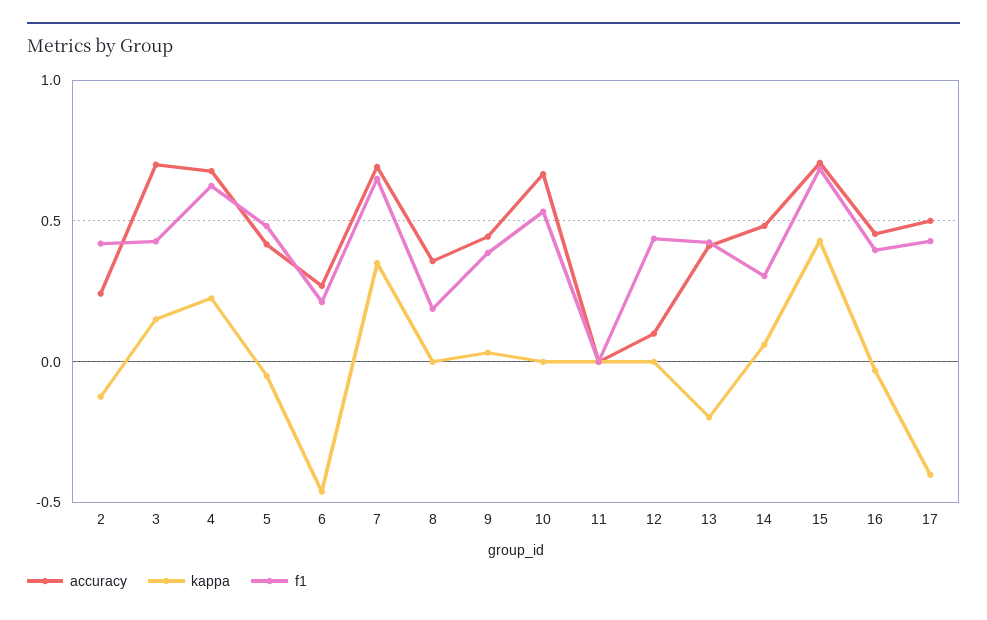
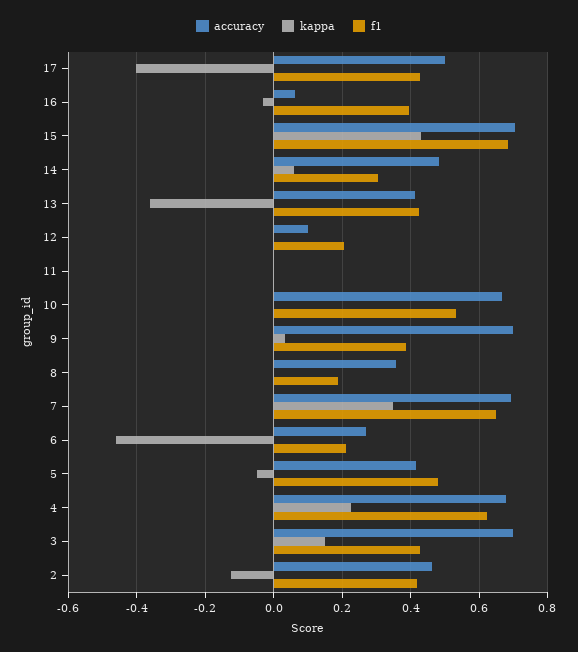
accuracy, 2: 0.25 -> 0.46
accuracy, 9: 0.45 -> 0.7
f1, 12: 0.45 -> 0.2
kappa, 13: -0.2 -> -0.36
accuracy, 16: 0.45 -> 0.06

